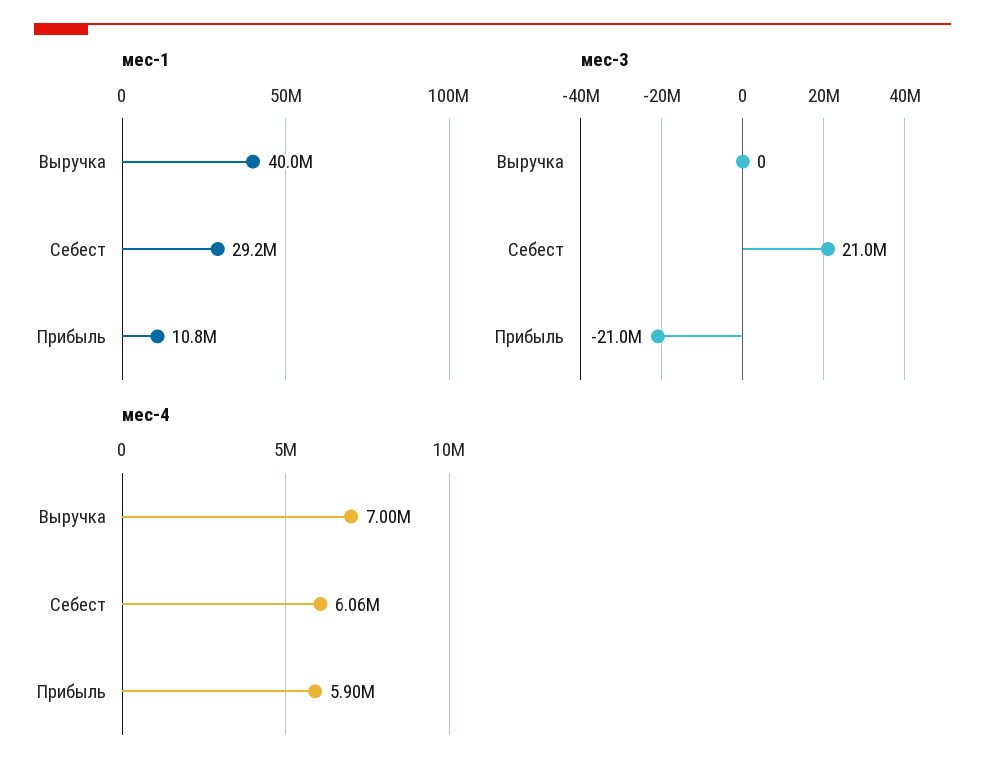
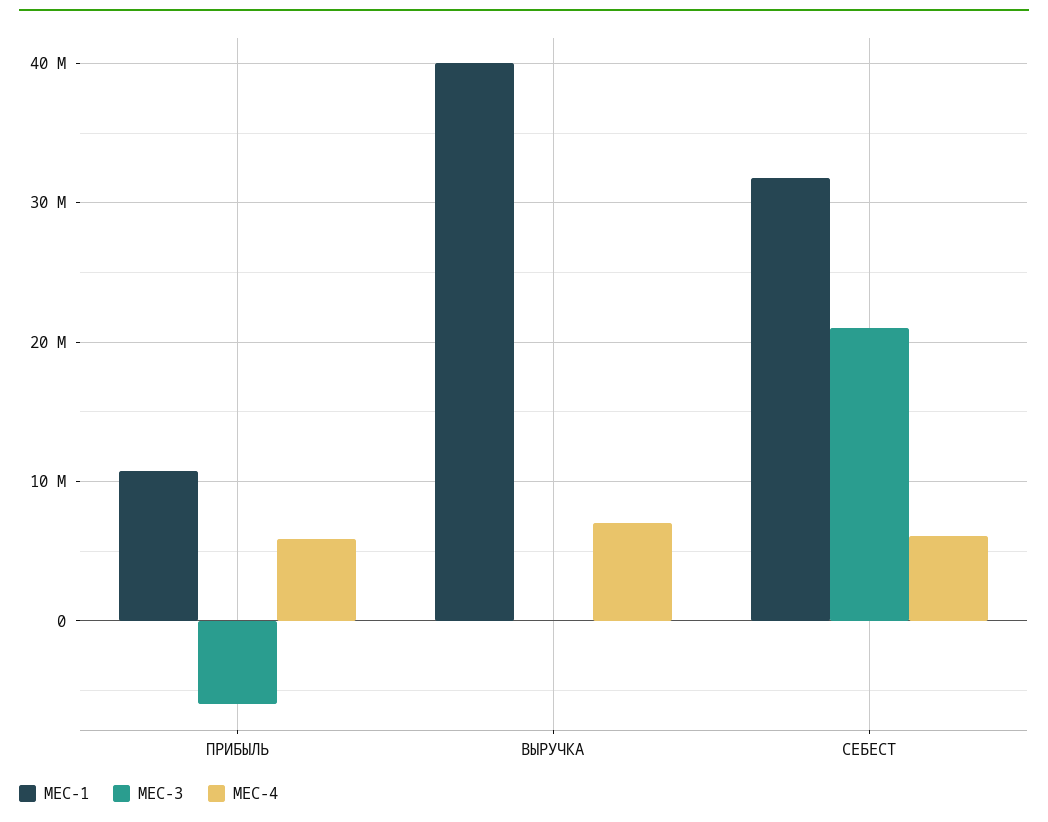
мес-1, Себест: 29200000 -> 32000000
мес-3, Прибыль: -21000000 -> -6000000

